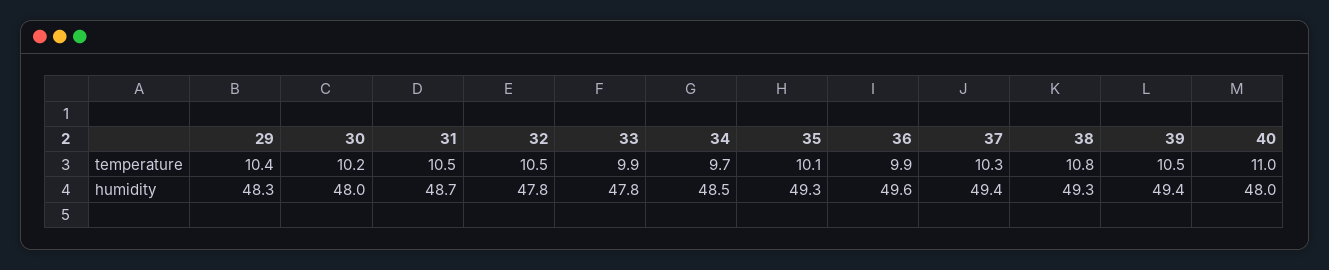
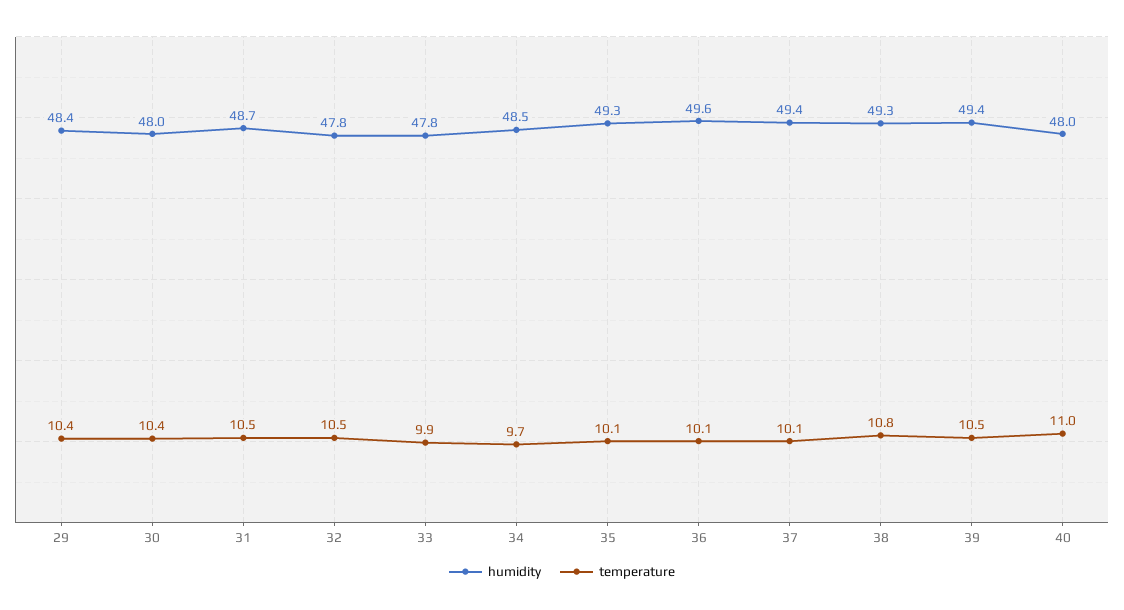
temperature, 30: 10.2 -> 10.4
temperature, 36: 9.9 -> 10.1
temperature, 37: 10.3 -> 10.1
humidity, 29: 48.3 -> 48.4

